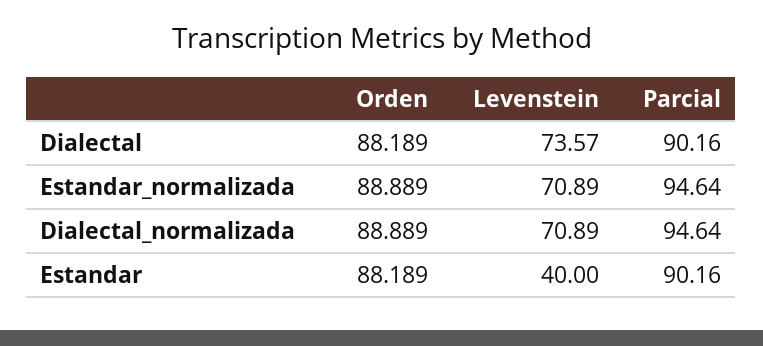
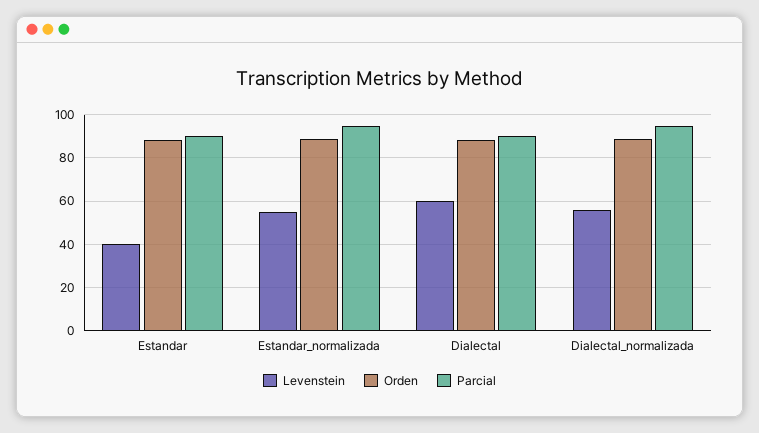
Levenstein, Dialectal: 73.57 -> 60
Levenstein, Estandar_normalizada: 70.89 -> 55
Levenstein, Dialectal_normalizada: 70.89 -> 55

